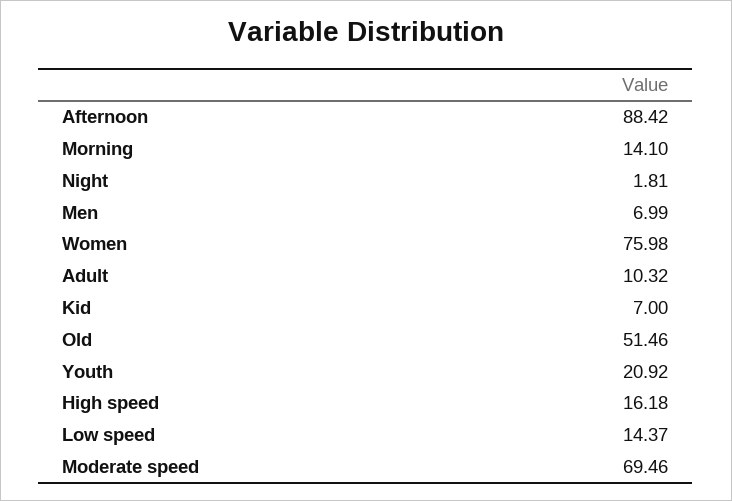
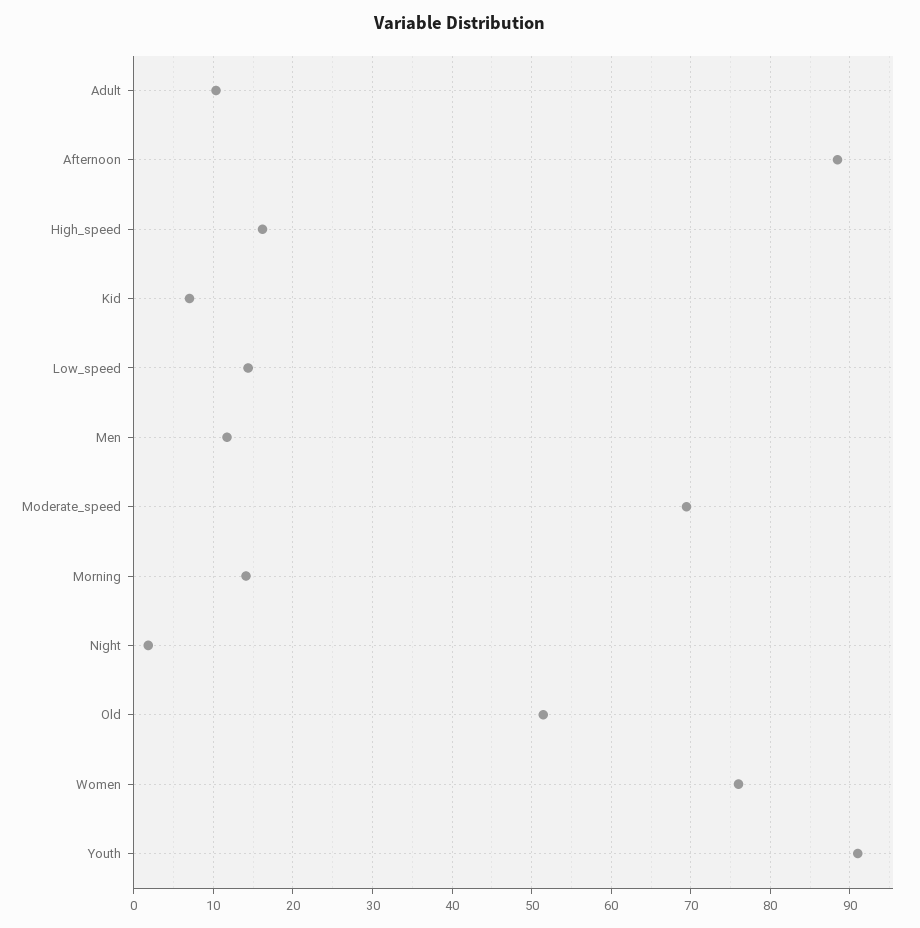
Men: 6.99 -> 12
Youth: 20.92 -> 91

